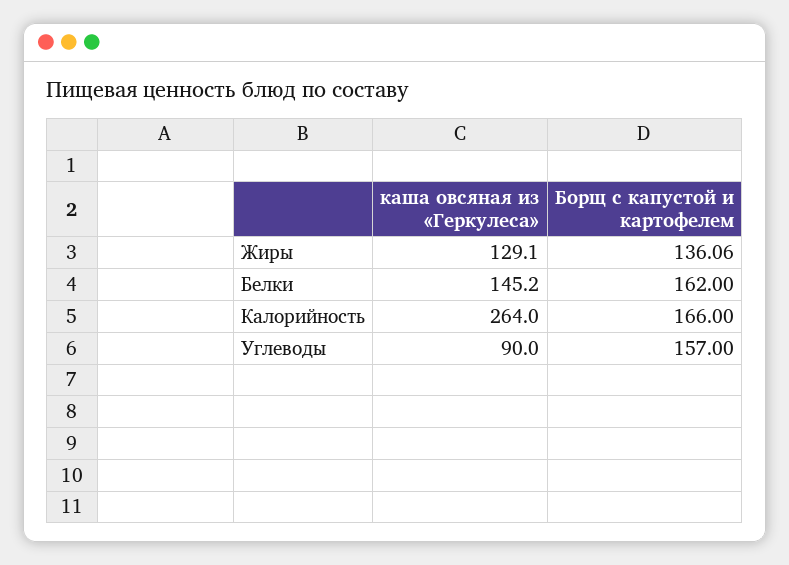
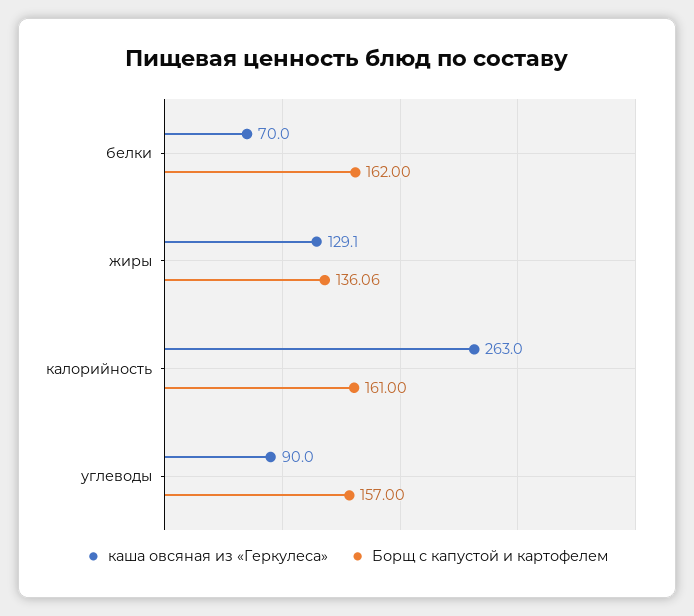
каша овсяная из «Геркулеса», Белки: 145.2 -> 70
каша овсяная из «Геркулеса», Калорийность: 264 -> 263
Борщ с капустой и картофелем, Калорийность: 166 -> 161

